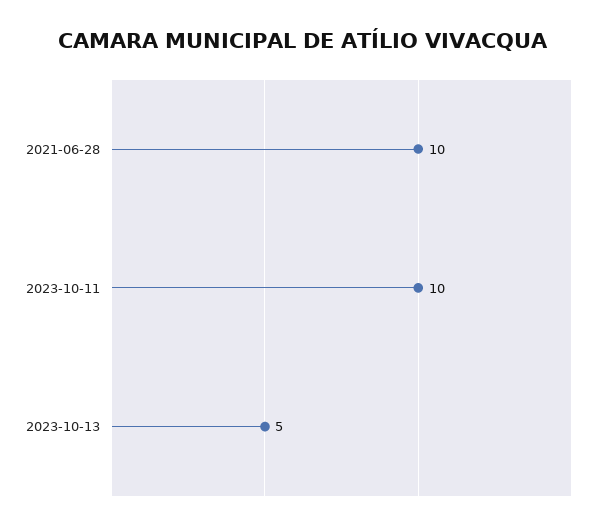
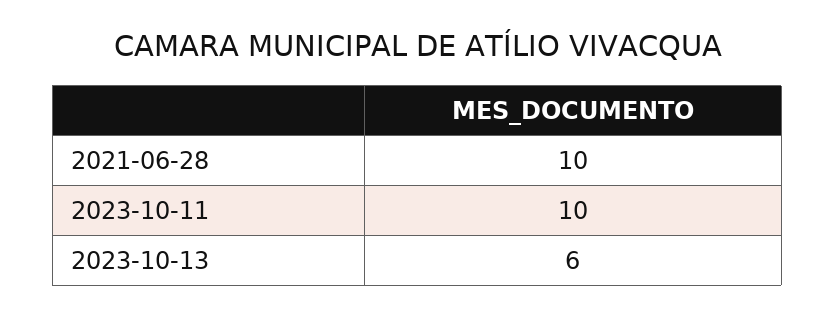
2023-10-13: 5 -> 6

